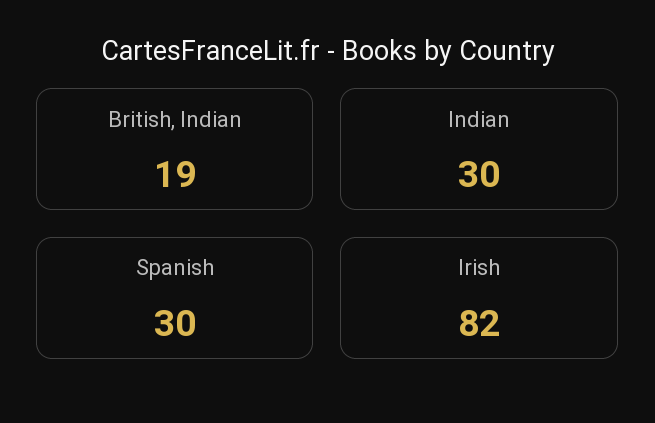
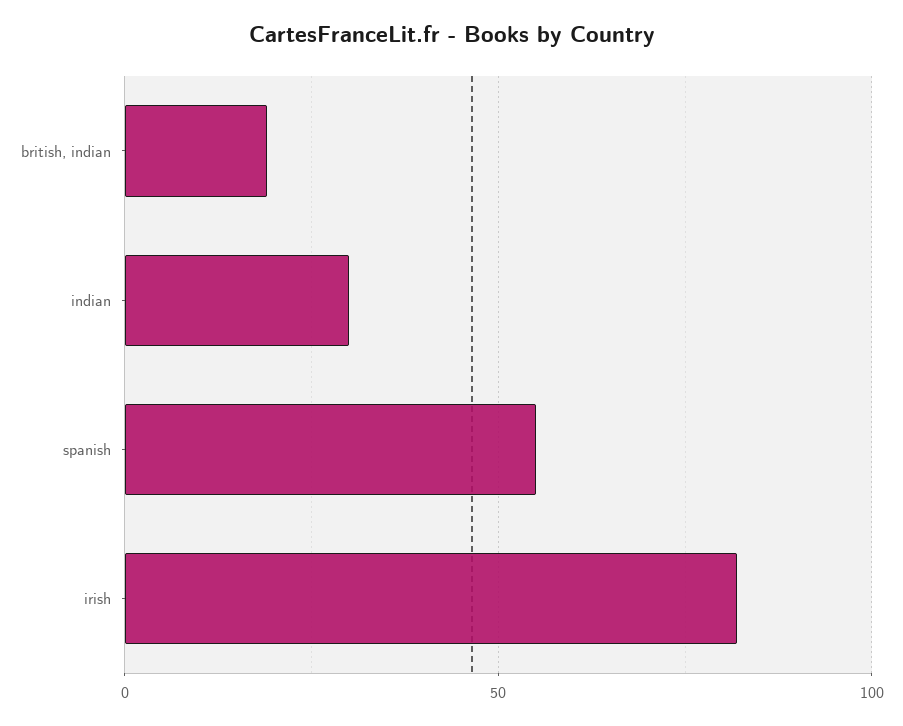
Spanish: 30 -> 55

